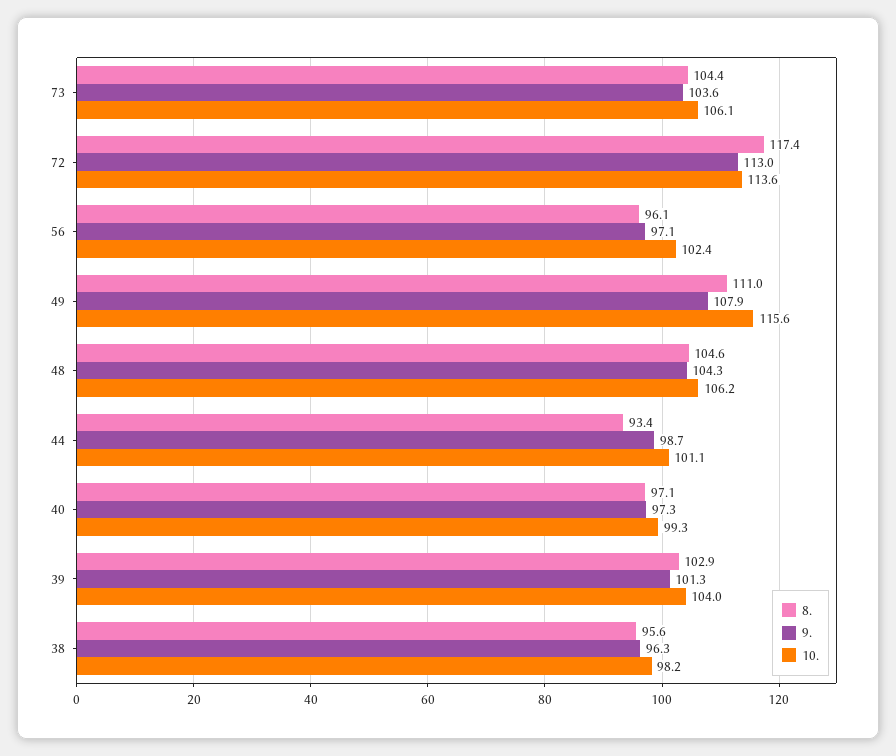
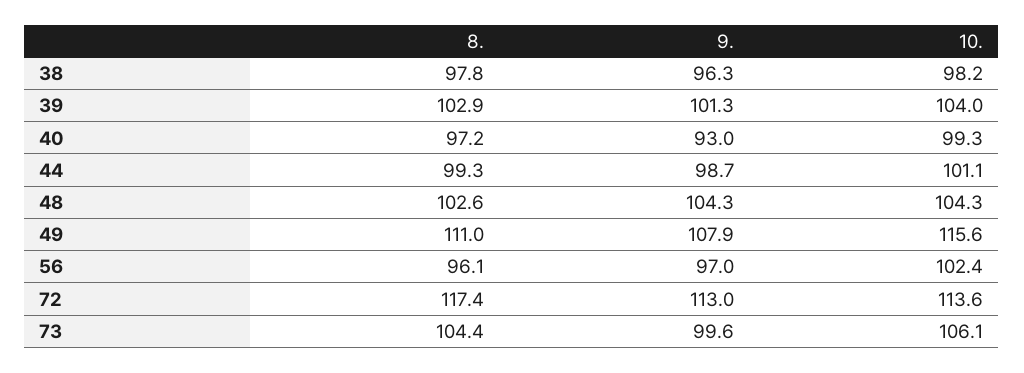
9., 73: 103.6 -> 99.6
9., 56: 97.1 -> 97
8., 48: 104.6 -> 102.6
10., 48: 106.2 -> 104.3
8., 44: 93.4 -> 99.3
8., 40: 97.1 -> 97.2
9., 40: 97.3 -> 93
8., 38: 95.6 -> 97.8

